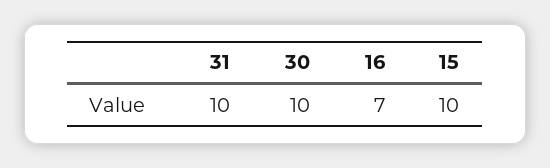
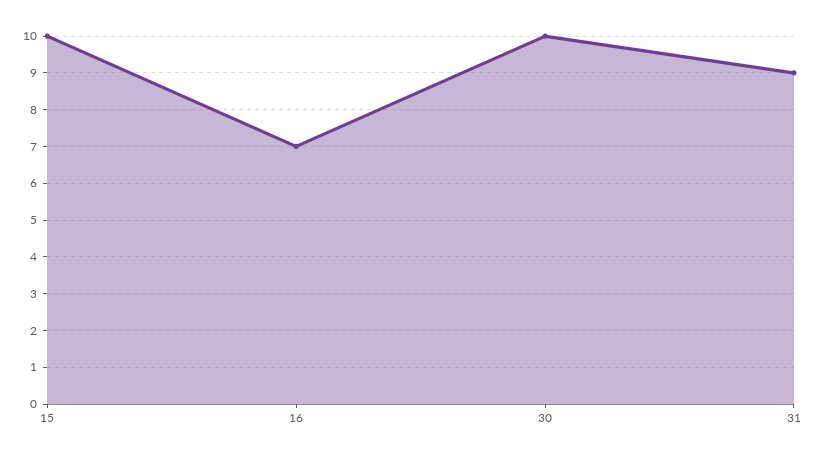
31: 10 -> 9

